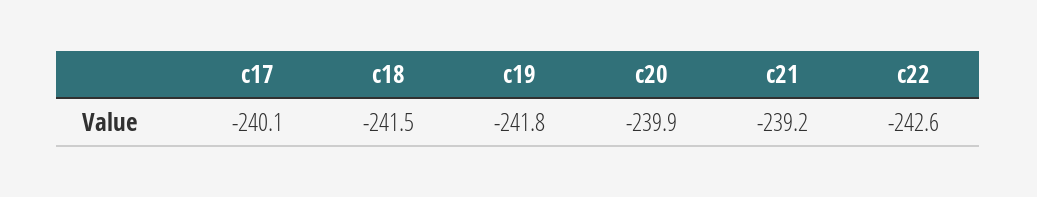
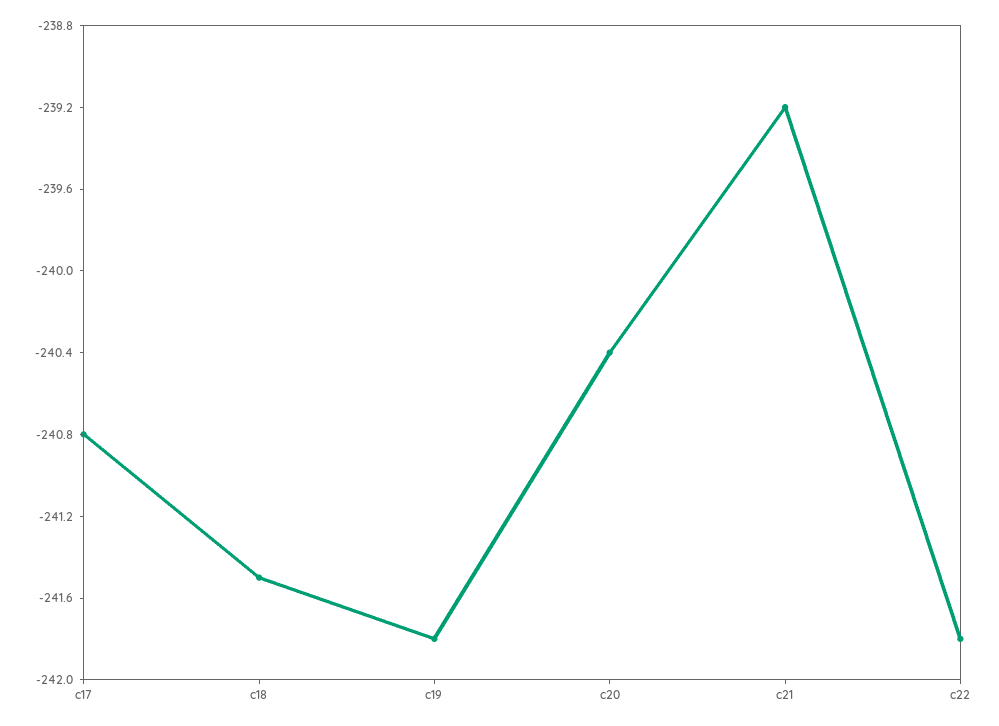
c17: -240.1 -> -240.8
c20: -239.9 -> -240.4
c22: -242.6 -> -241.8

